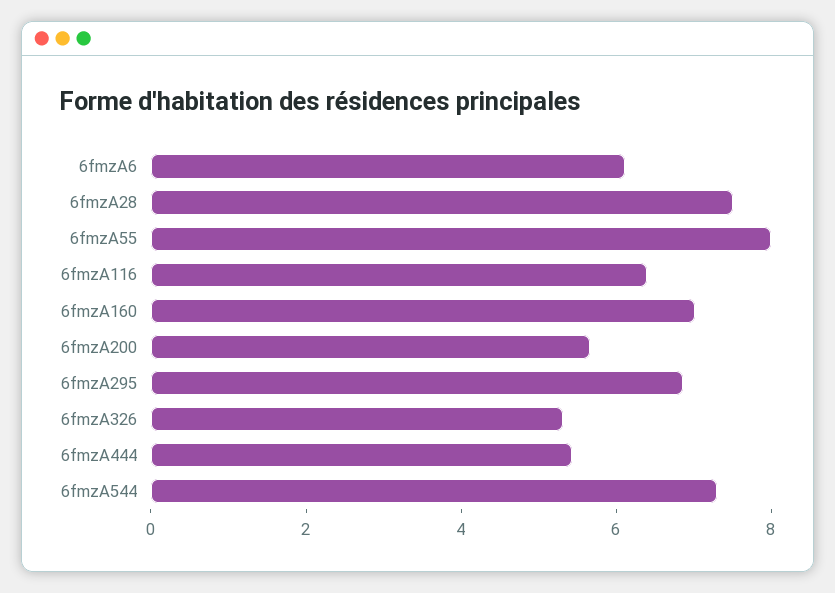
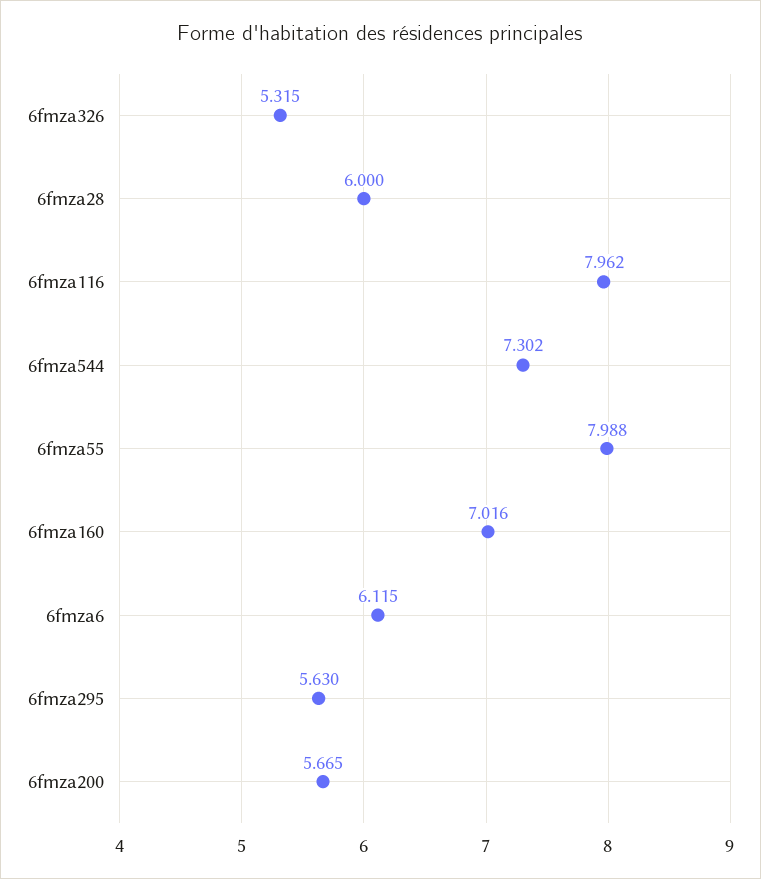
6fmzA28: 7.5 -> 6
6fmzA116: 6.5 -> 7.962
6fmzA295: 7 -> 5.63
6fmzA444: 5.5 -> none

